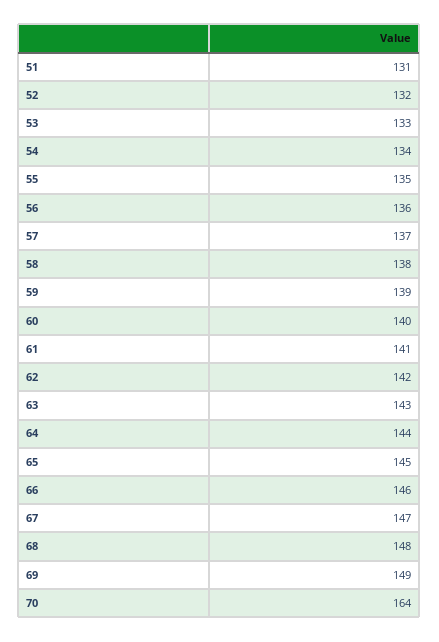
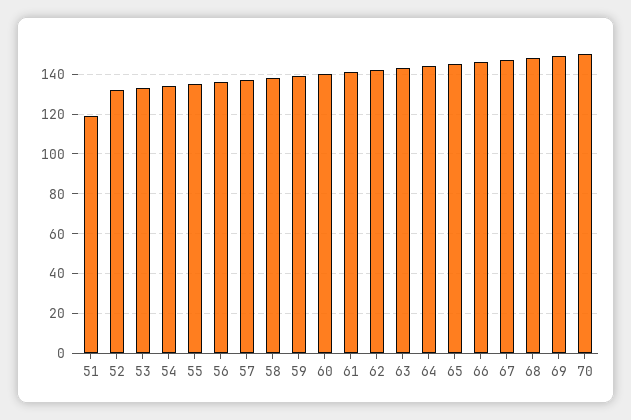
51: 131 -> 120
70: 164 -> 150

